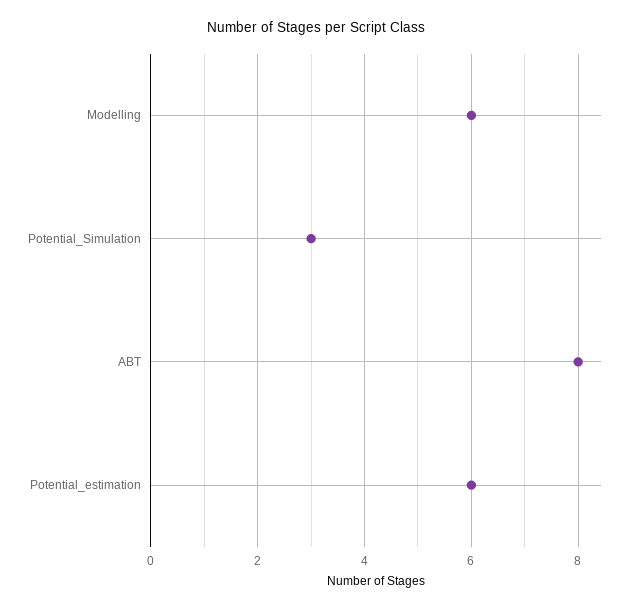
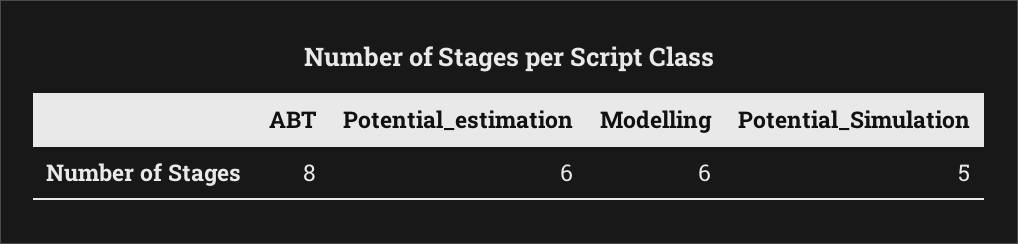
Potential_Simulation: 3 -> 5

